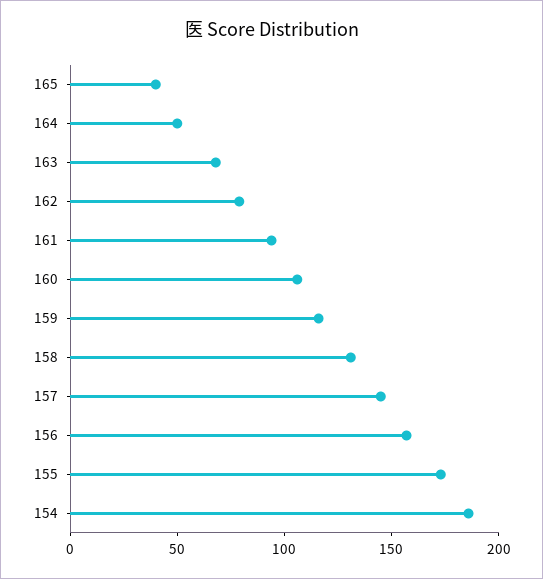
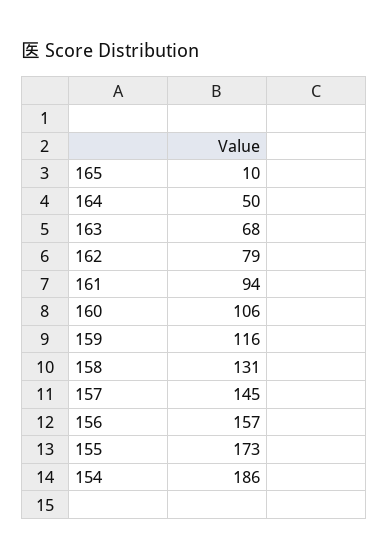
165: 40 -> 10

